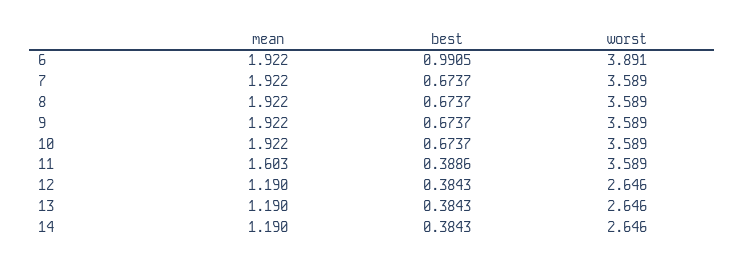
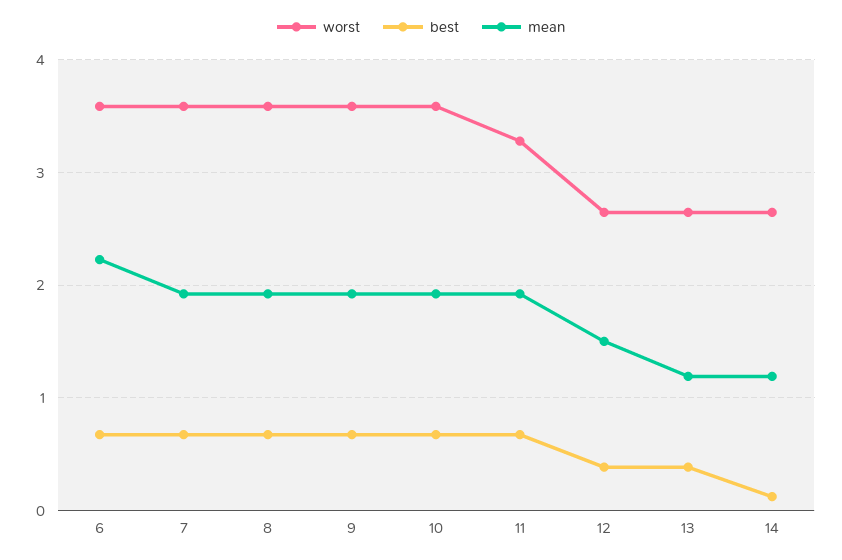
mean, 6: 1.922 -> 2.2
best, 6: 0.9905 -> 0.7
worst, 6: 3.891 -> 3.6
mean, 11: 1.603 -> 1.9
best, 11: 0.3886 -> 0.7
worst, 11: 3.589 -> 3.3
mean, 12: 1.19 -> 1.5
best, 14: 0.3843 -> 0.1

